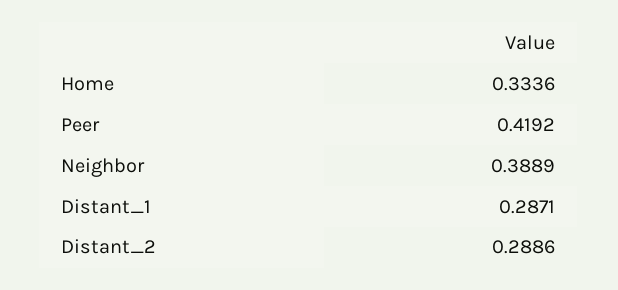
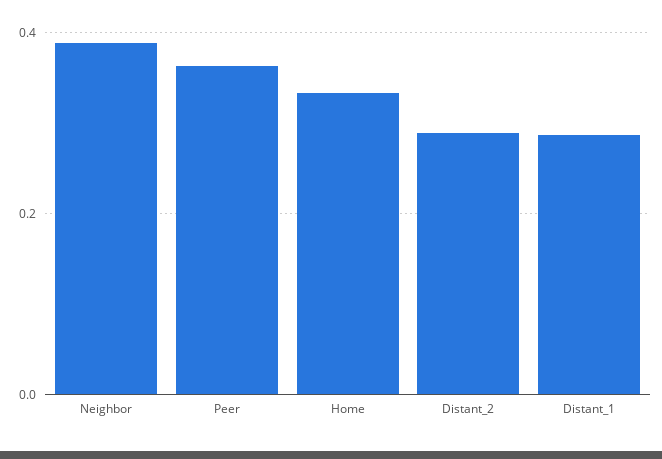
Peer: 0.4192 -> 0.36

